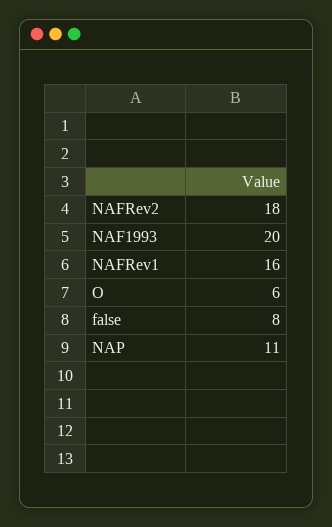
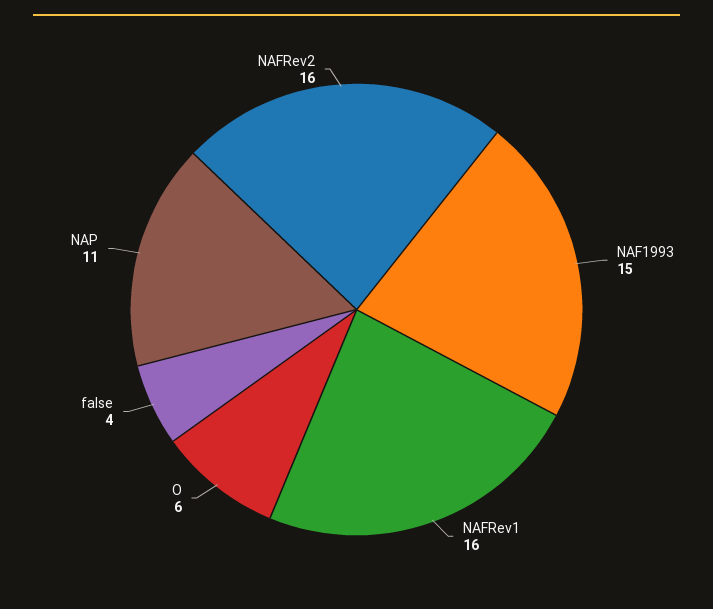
NAFRev2: 18 -> 16
NAF1993: 20 -> 15
false: 8 -> 4

